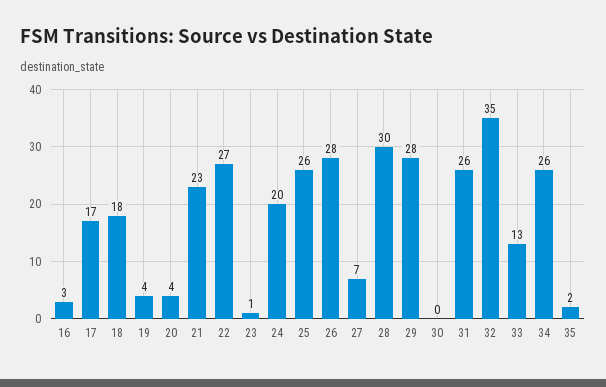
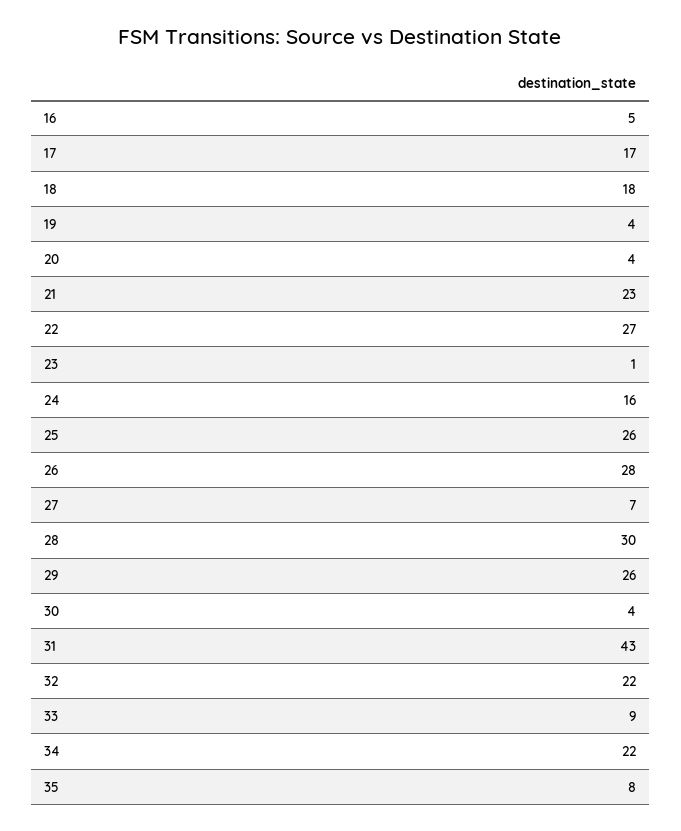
16: 3 -> 5
24: 20 -> 16
29: 28 -> 26
30: 0 -> 4
31: 26 -> 43
32: 35 -> 22
33: 13 -> 9
34: 26 -> 22
35: 2 -> 8

